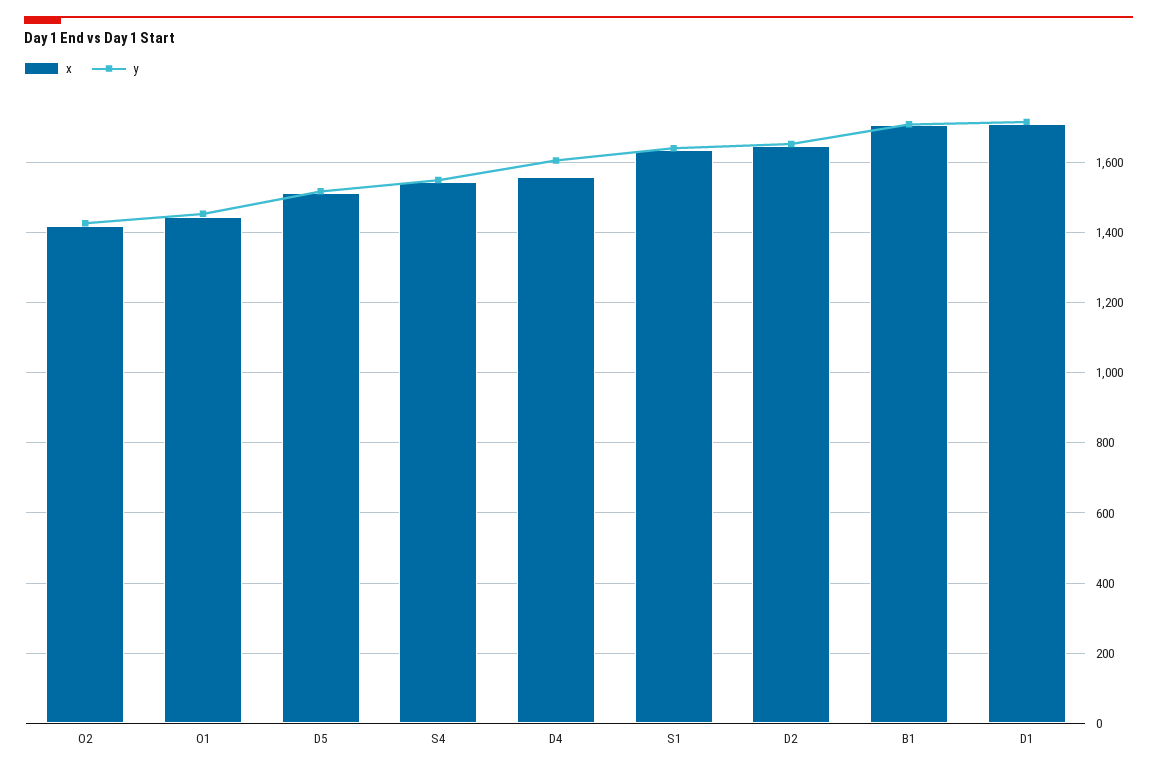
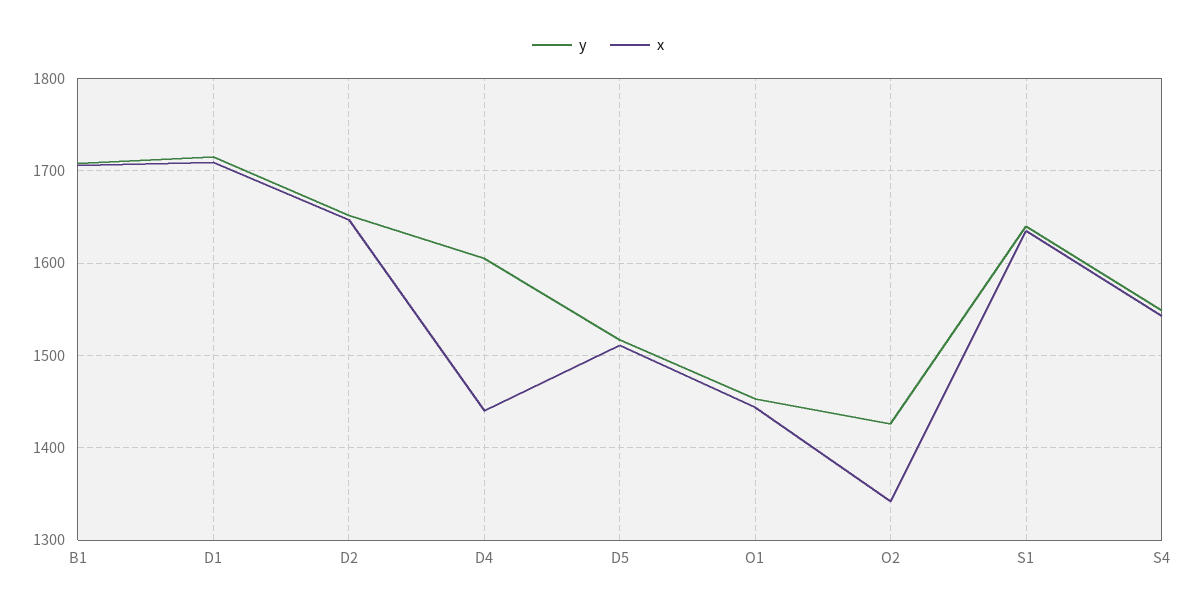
x, O2: 1420 -> 1340
x, D4: 1560 -> 1440

